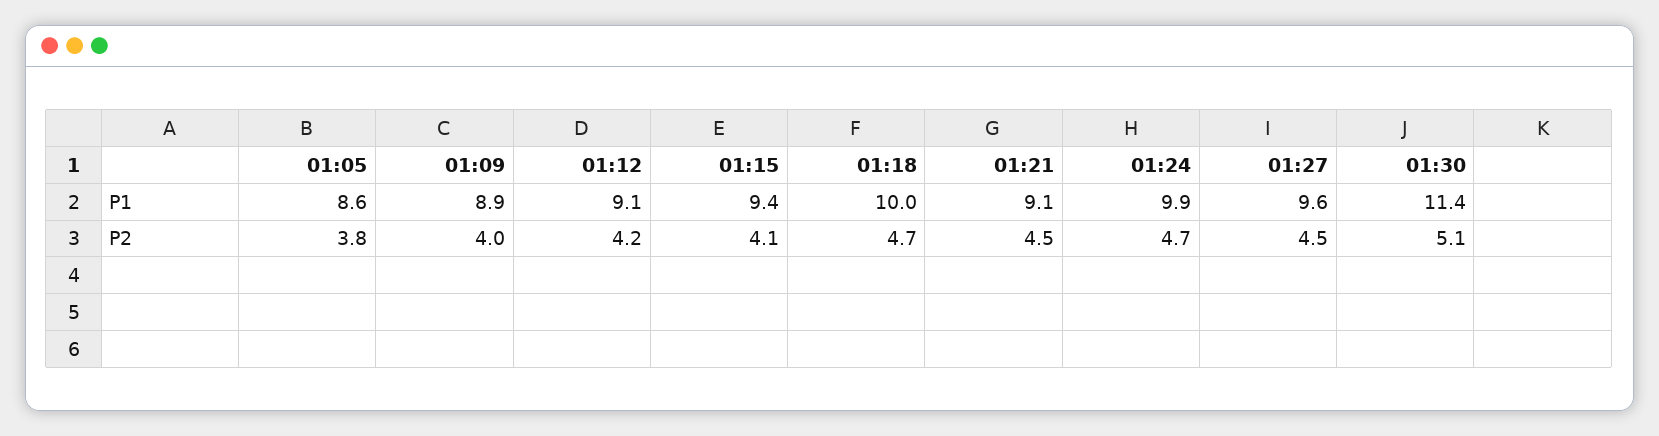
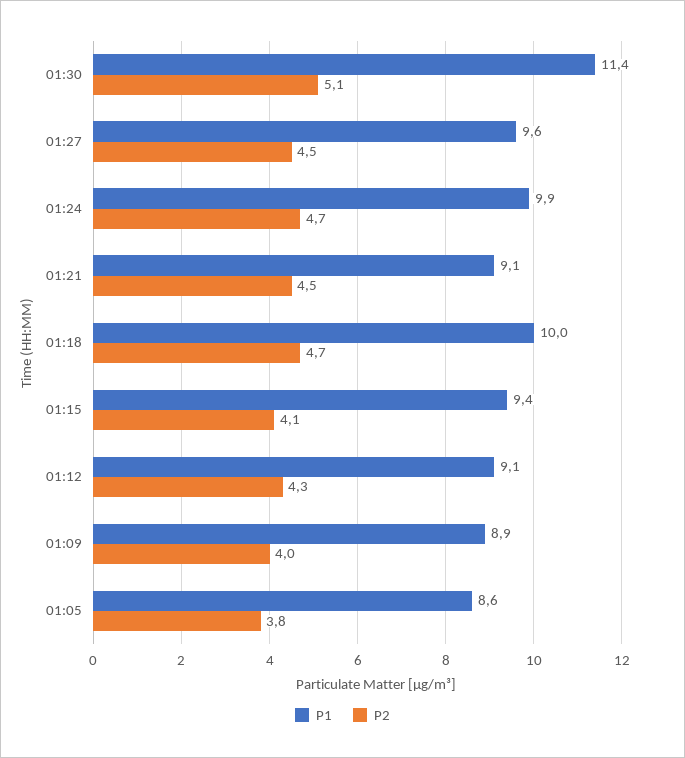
P2, 01:12: 4.2 -> 4.3

